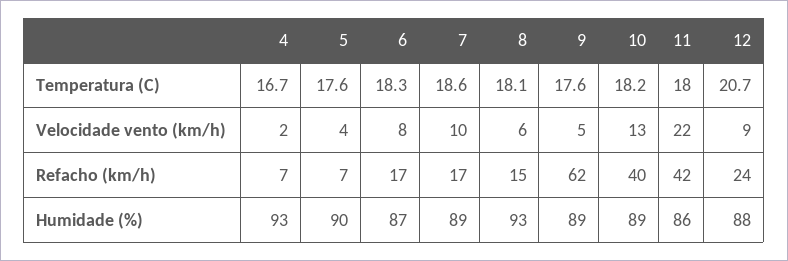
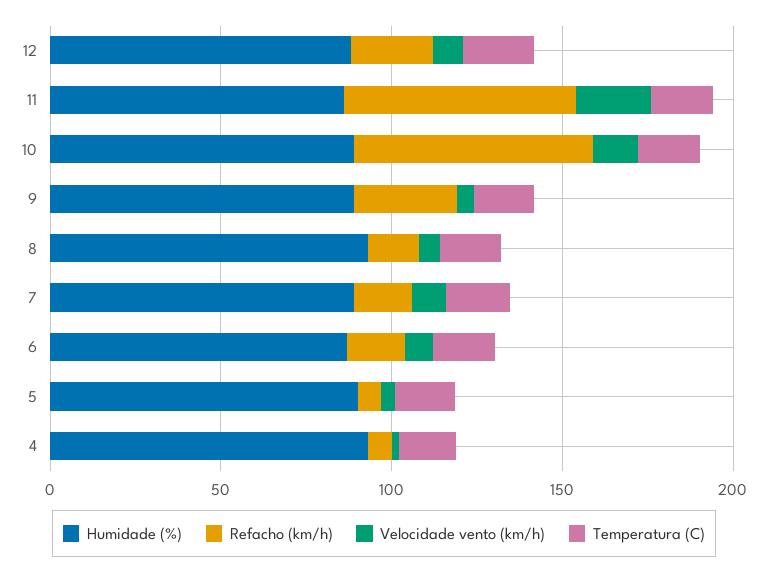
Refacho (km/h), 9: 62 -> 30
Refacho (km/h), 10: 40 -> 70
Refacho (km/h), 11: 42 -> 70

